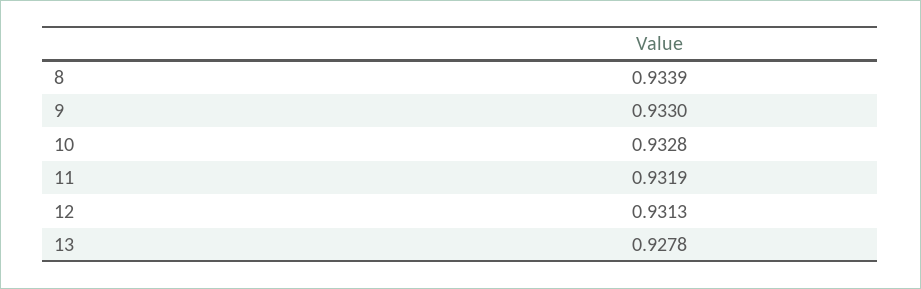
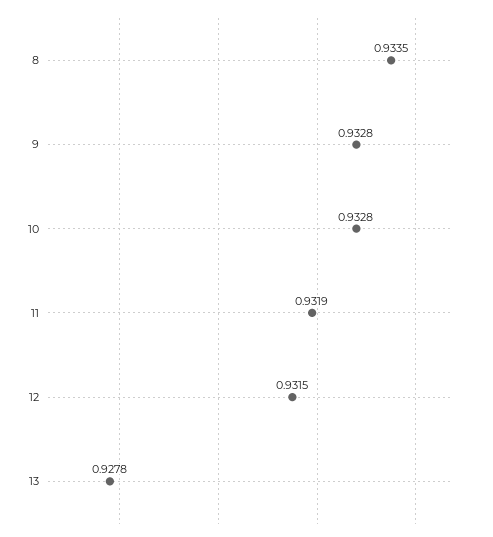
8: 0.9339 -> 0.9335
9: 0.933 -> 0.9328
12: 0.9313 -> 0.9315

